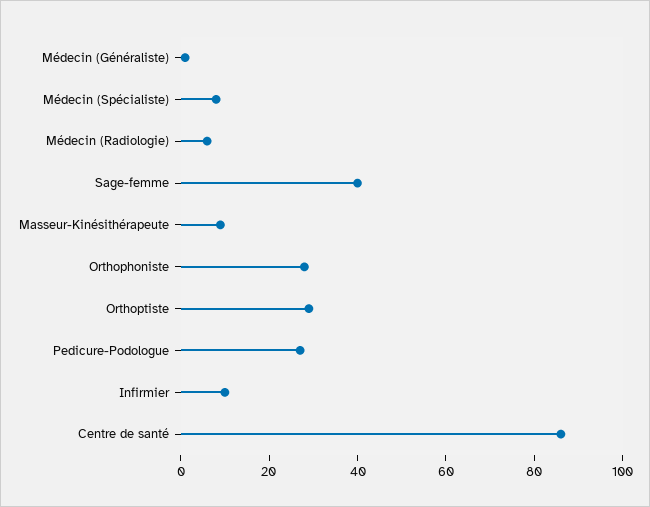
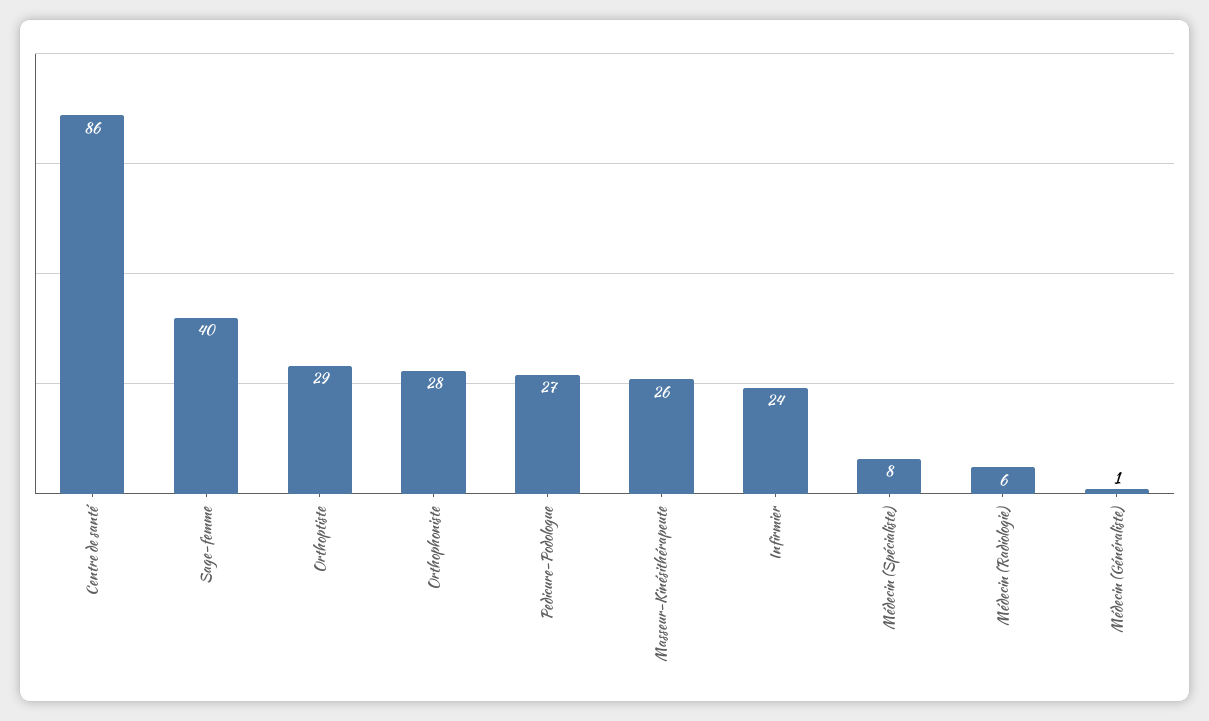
Masseur-Kinésithérapeute: 10 -> 26
Infirmier: 10 -> 24

